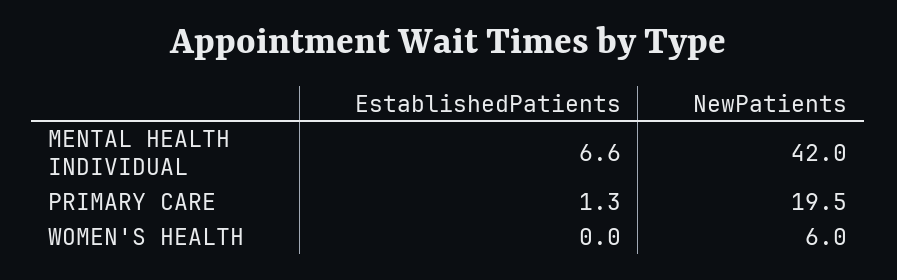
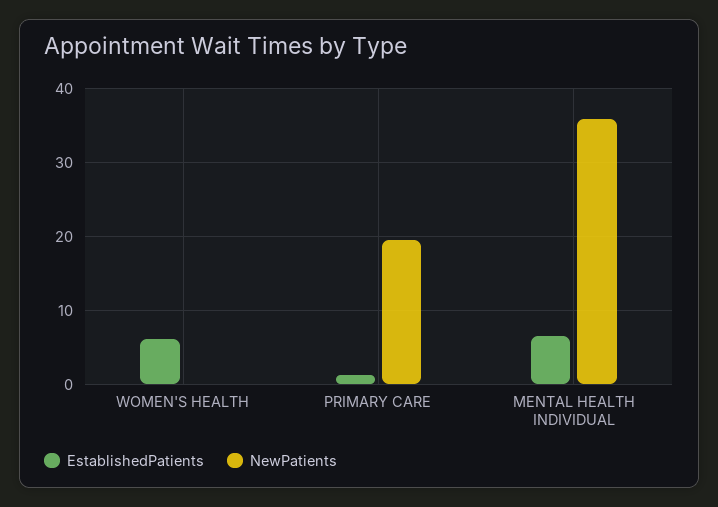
NewPatients, MENTAL HEALTH INDIVIDUAL: 42 -> 36
EstablishedPatients, WOMEN'S HEALTH: 0 -> 6
NewPatients, WOMEN'S HEALTH: 6 -> 0

